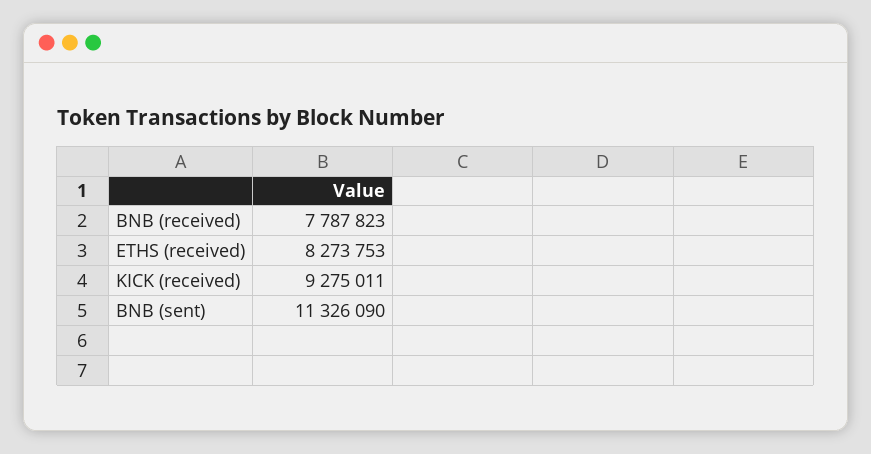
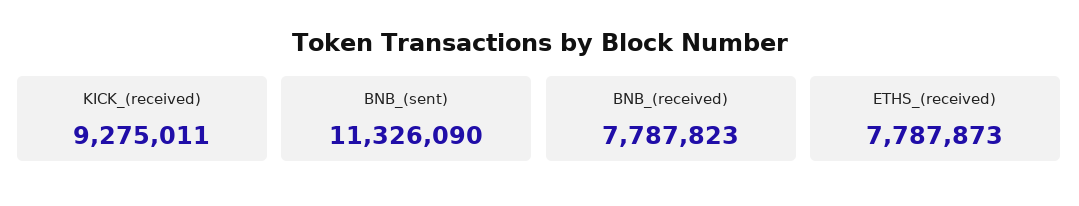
ETHS (received): 8273753 -> 7787873

